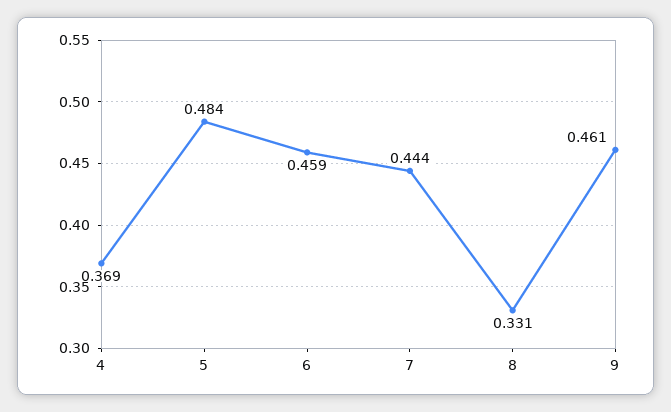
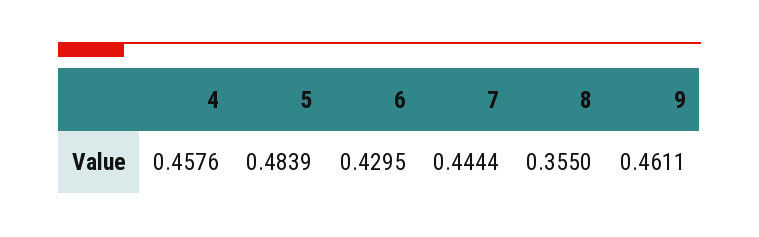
4: 0.369 -> 0.4576
6: 0.459 -> 0.4295
8: 0.331 -> 0.355

